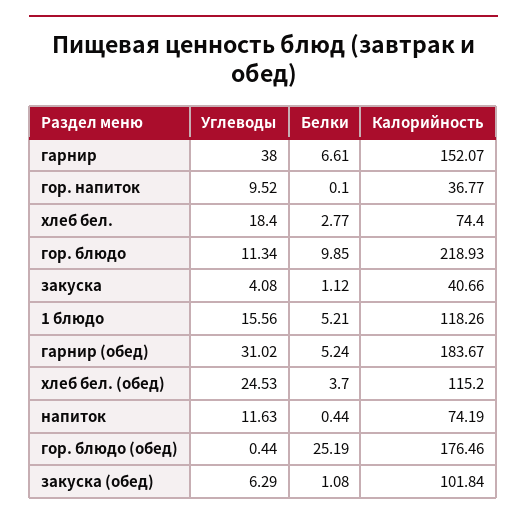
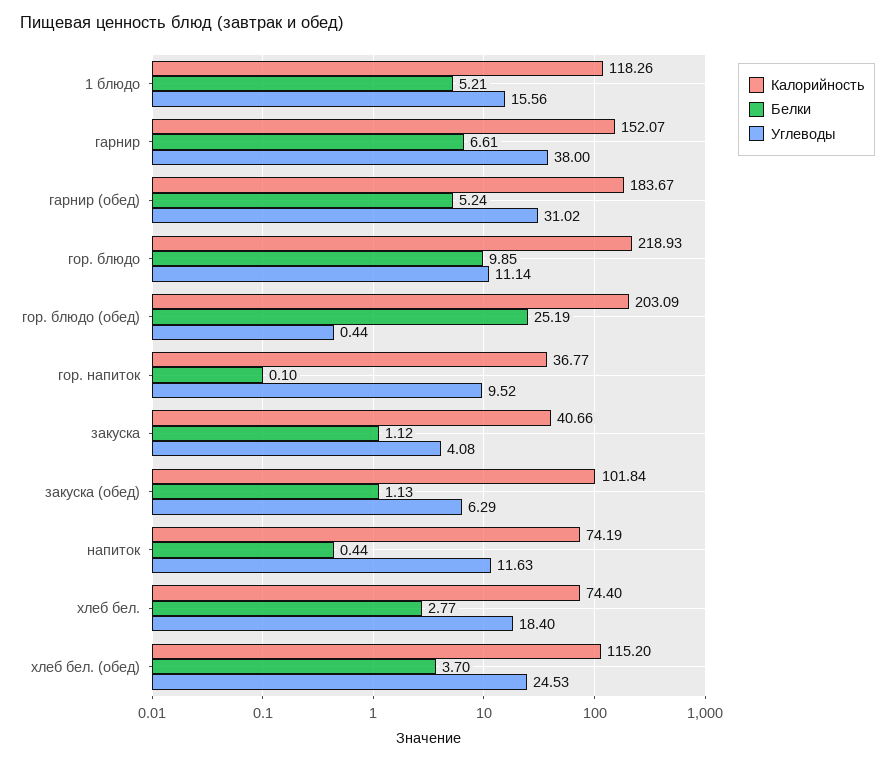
Углеводы, гор. блюдо: 11.34 -> 11.14
Калорийность, гор. блюдо (обед): 176.46 -> 203.09
Белки, закуска (обед): 1.08 -> 1.13

